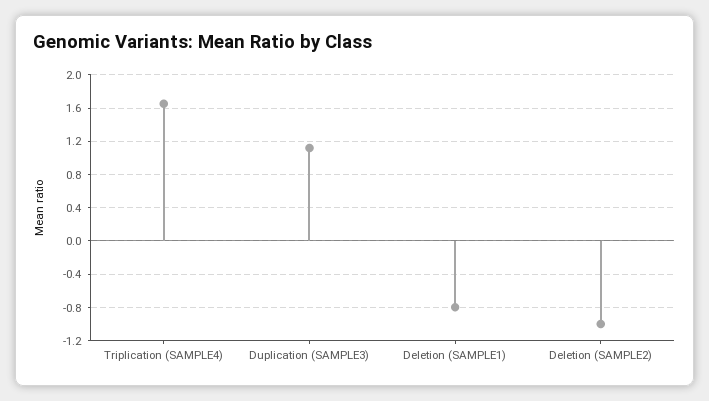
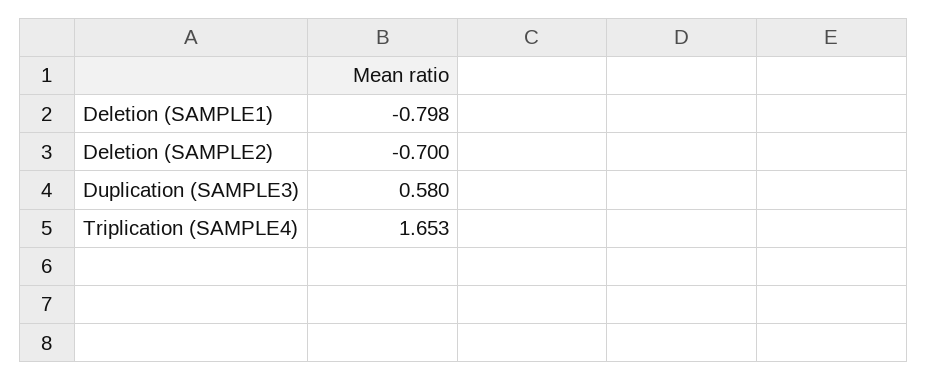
Duplication (SAMPLE3): 1.1 -> 0.58
Deletion (SAMPLE2): -1 -> -0.7

